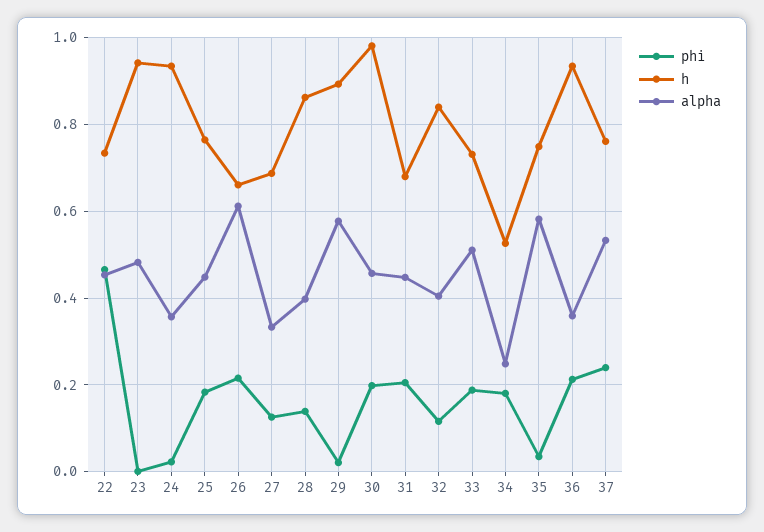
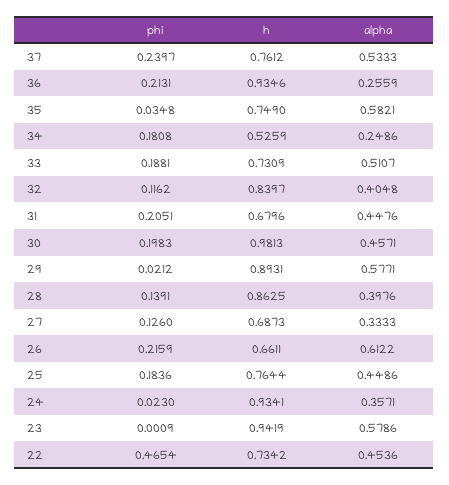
alpha, 23: 0.48 -> 0.5786
alpha, 36: 0.36 -> 0.2559

